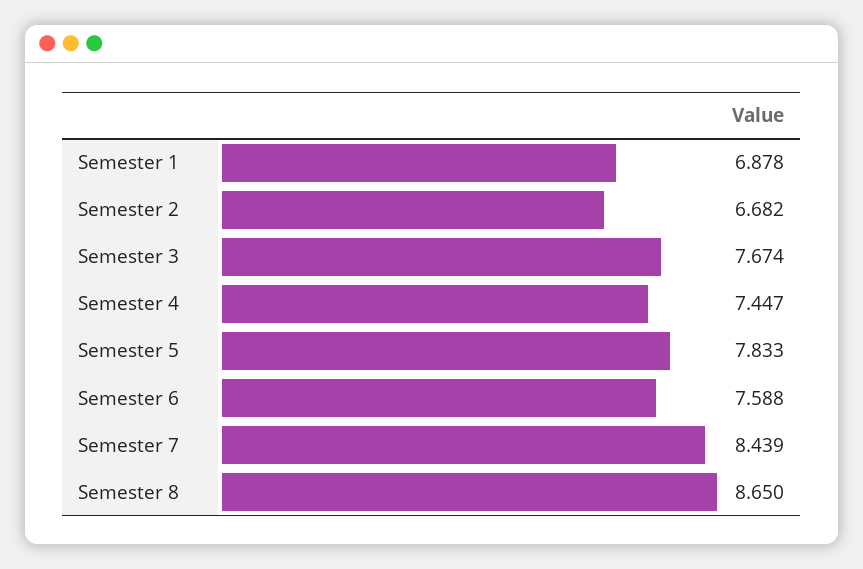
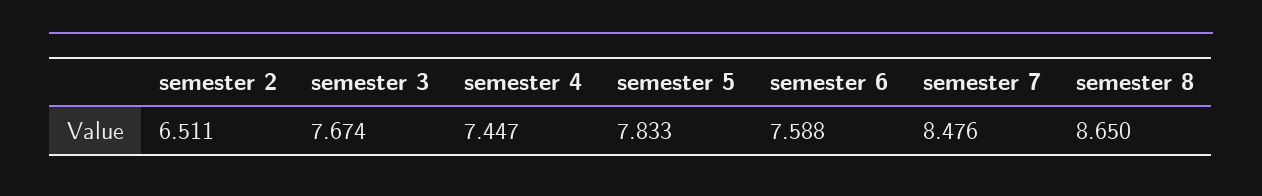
Semester 1: 6.878 -> none
Semester 2: 6.682 -> 6.511
Semester 7: 8.439 -> 8.476

